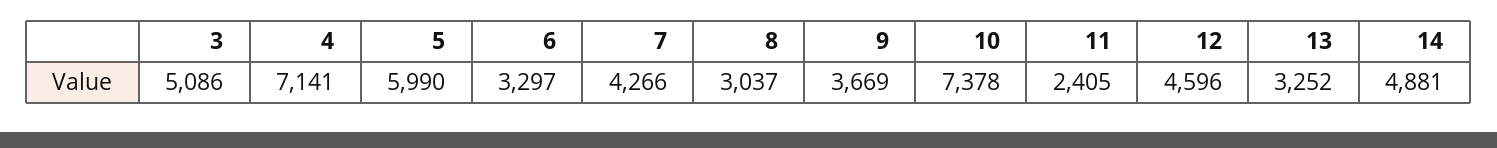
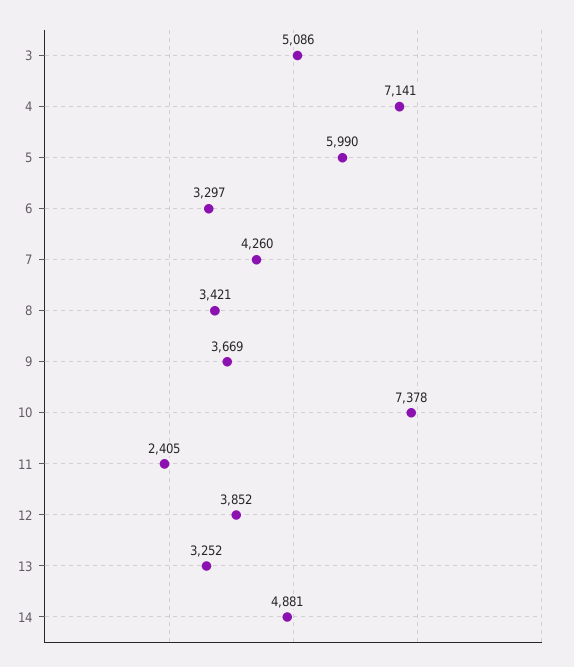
7: 4266 -> 4260
8: 3037 -> 3421
12: 4596 -> 3852

